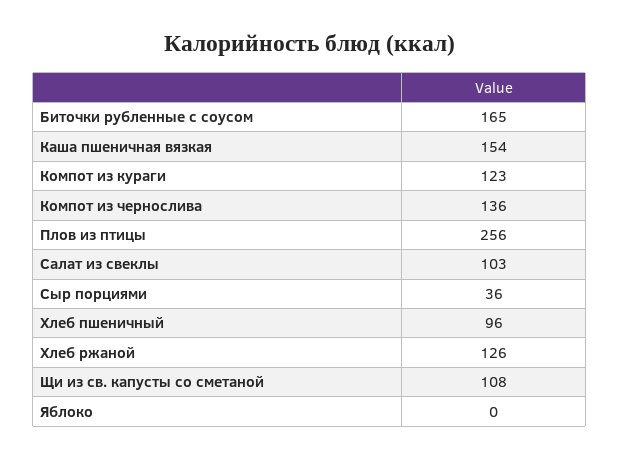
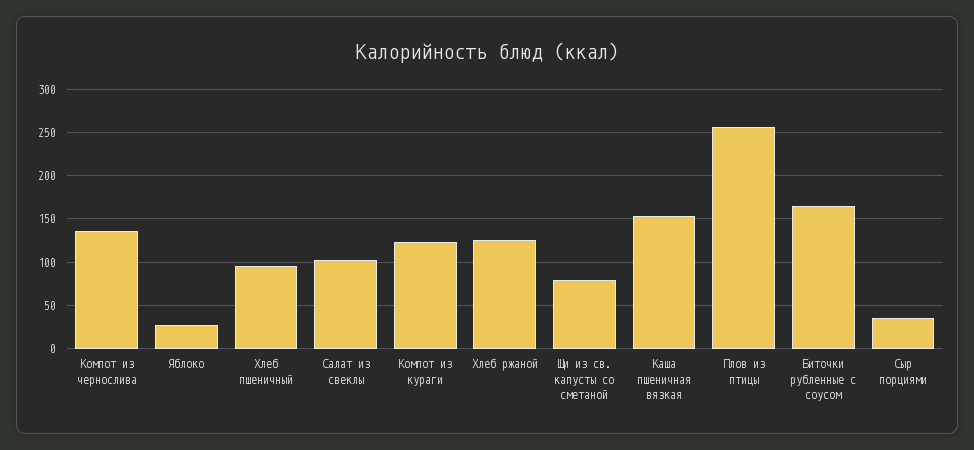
Щи из св. капусты со сметаной: 108 -> 80
Яблоко: 0 -> 30

